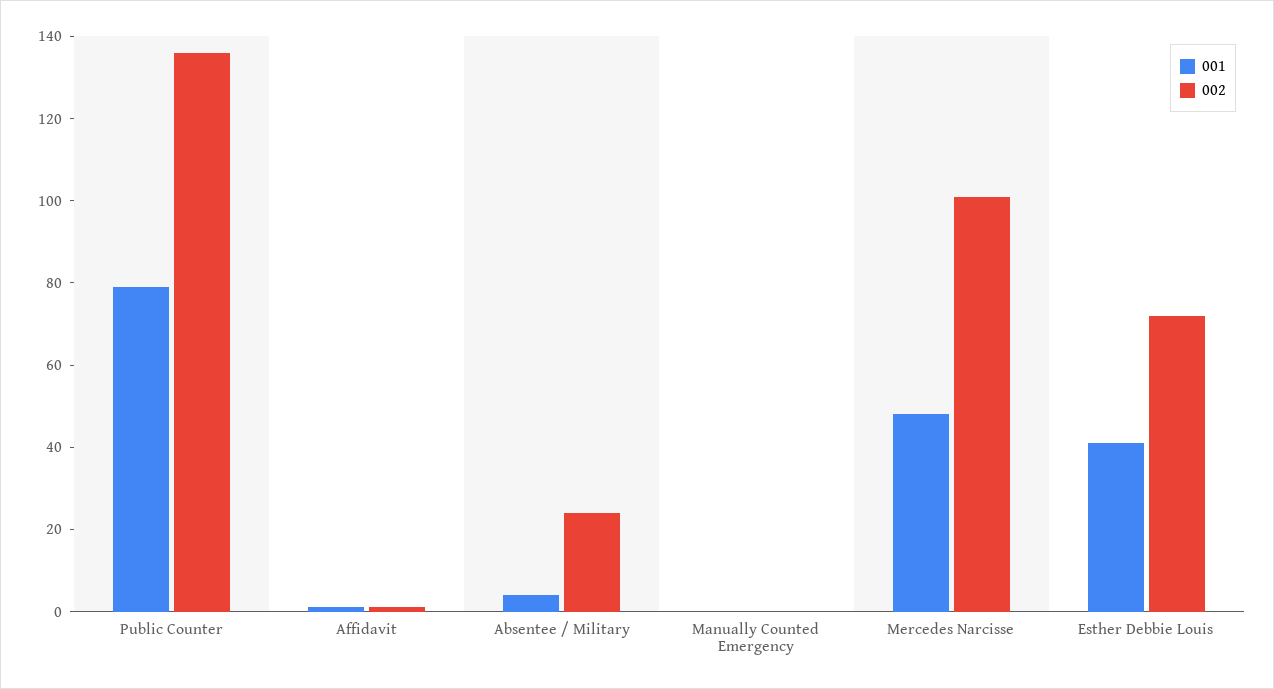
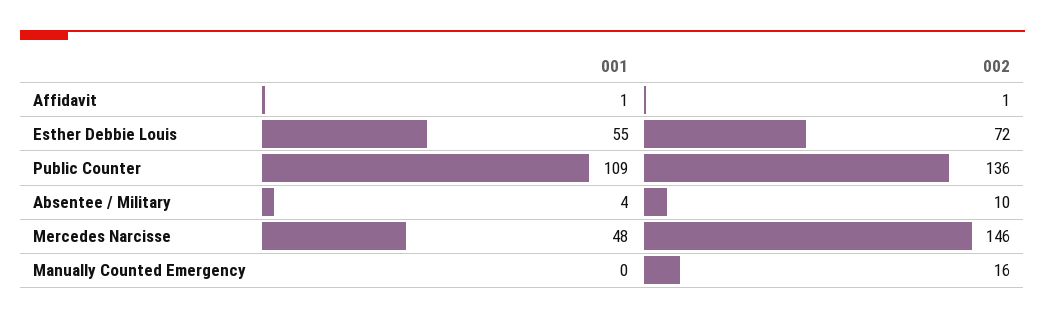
001, Public Counter: 80 -> 109
002, Absentee / Military: 25 -> 10
002, Manually Counted Emergency: 0 -> 16
002, Mercedes Narcisse: 100 -> 146
001, Esther Debbie Louis: 40 -> 55

